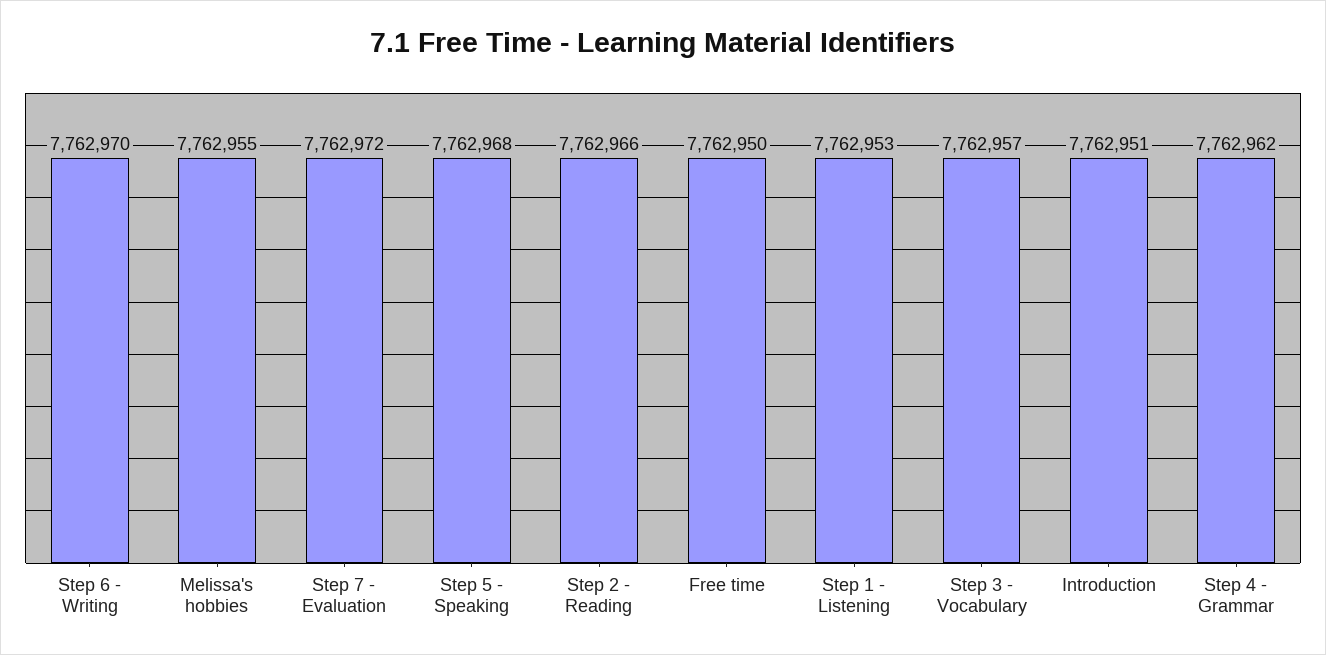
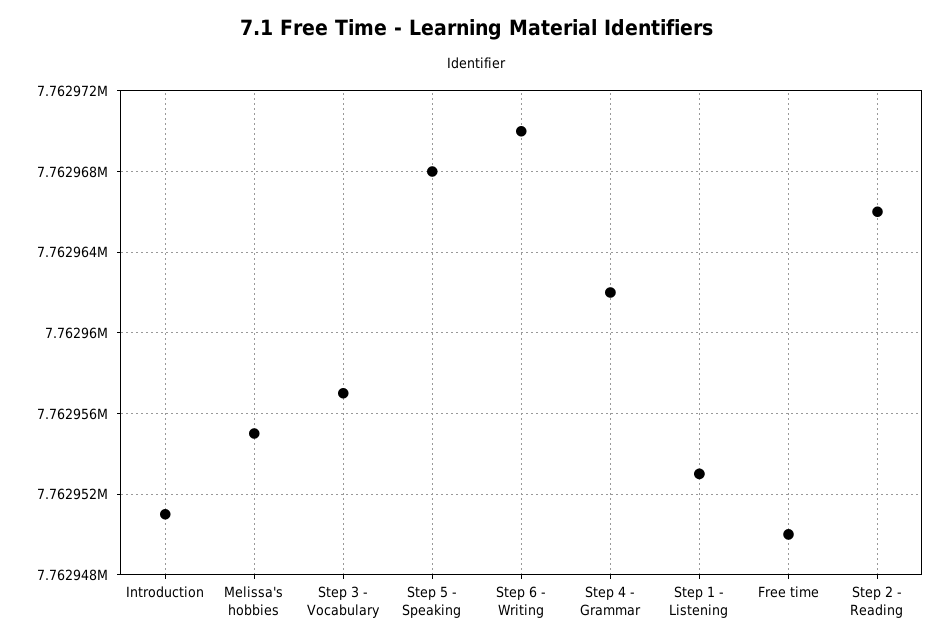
Step 7 - Evaluation: 7762972 -> none

